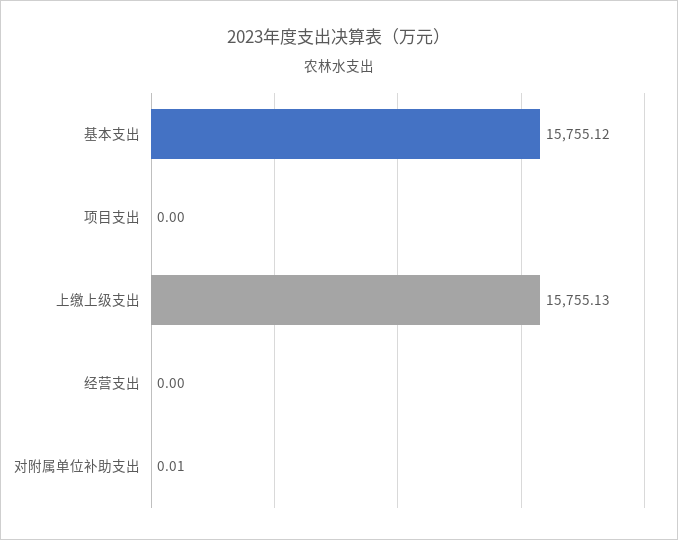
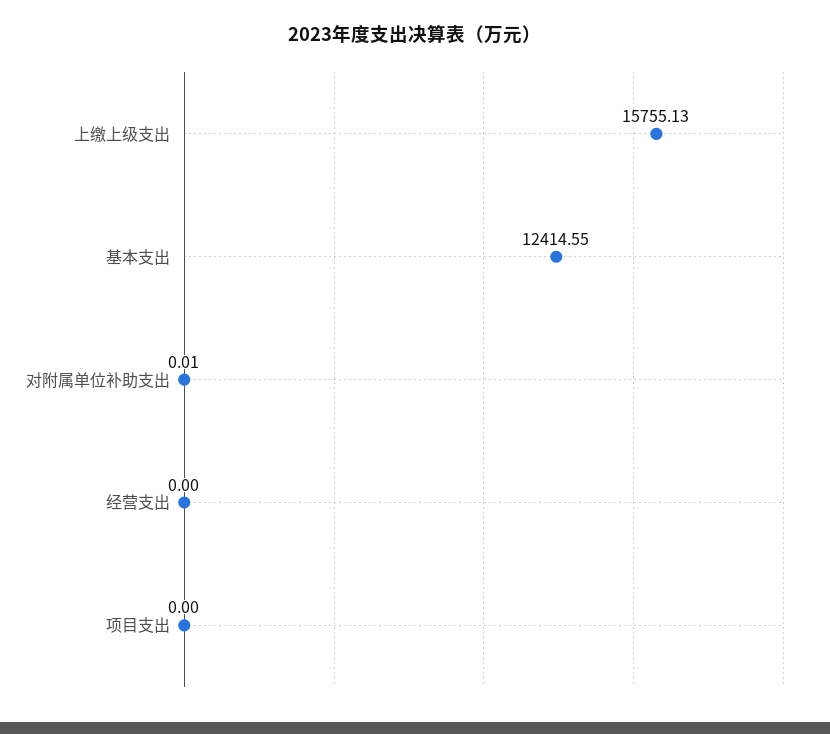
基本支出: 15755.12 -> 12414.55

